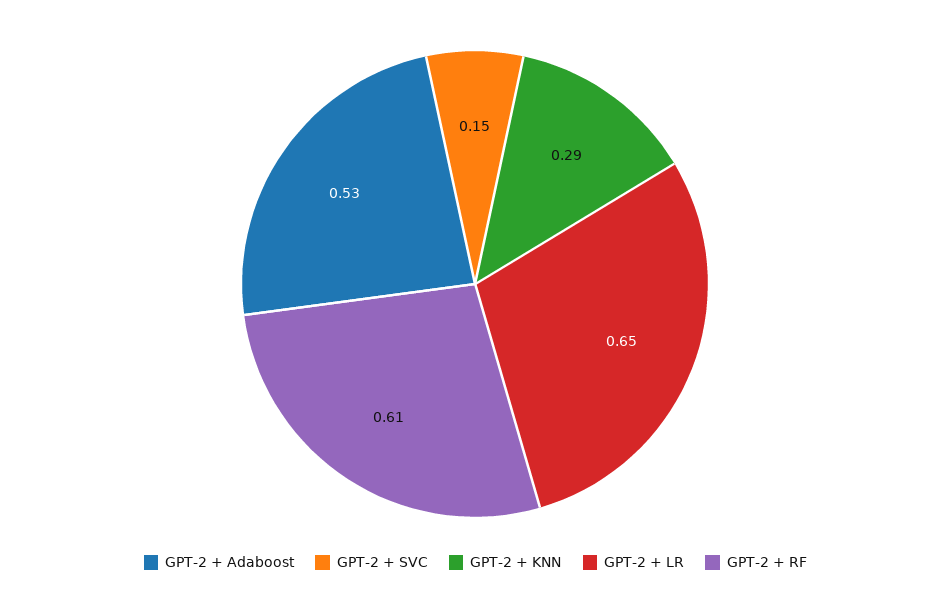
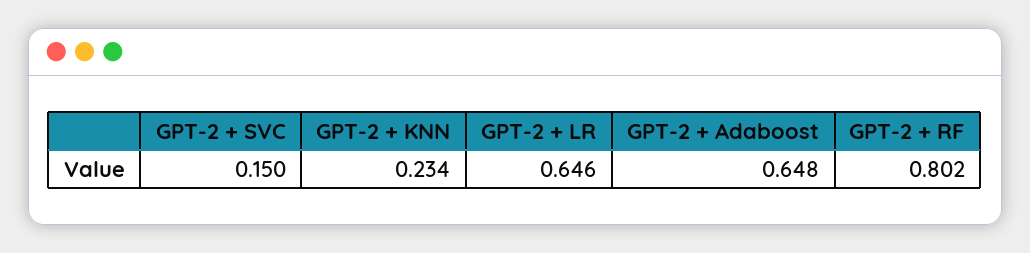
GPT-2 + Adaboost: 0.53 -> 0.648
GPT-2 + KNN: 0.29 -> 0.234
GPT-2 + RF: 0.61 -> 0.802

